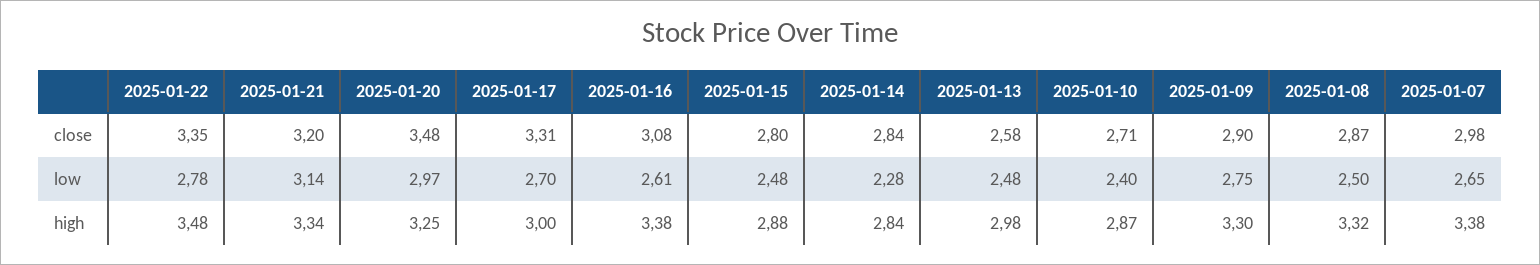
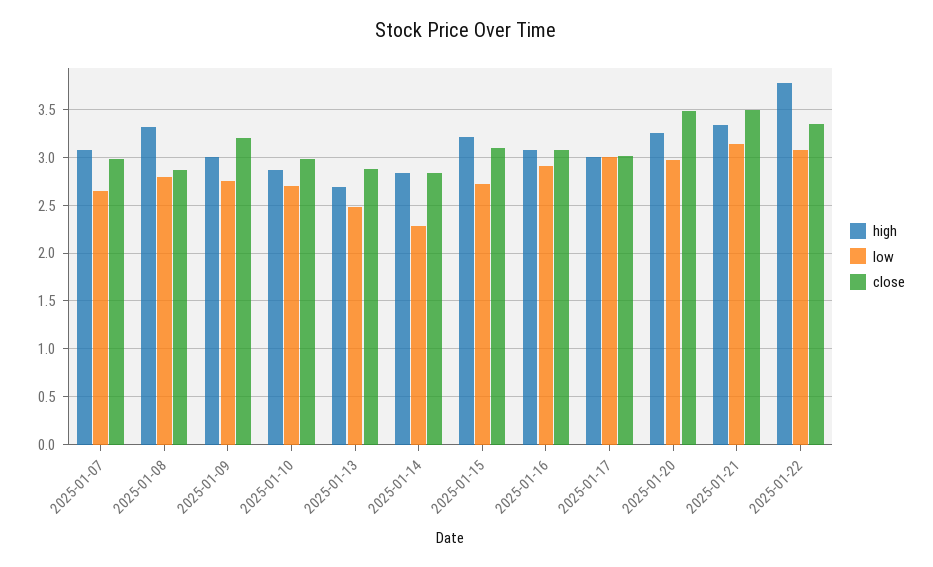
close, 2025-01-21: 3.2 -> 3.5
close, 2025-01-17: 3.31 -> 3
close, 2025-01-15: 2.8 -> 3.1
close, 2025-01-13: 2.58 -> 2.9
close, 2025-01-10: 2.71 -> 3
close, 2025-01-09: 2.9 -> 3.2
low, 2025-01-22: 2.78 -> 3.1
low, 2025-01-17: 2.7 -> 3
low, 2025-01-16: 2.61 -> 2.9
low, 2025-01-15: 2.48 -> 2.7
low, 2025-01-10: 2.4 -> 2.7
low, 2025-01-08: 2.5 -> 2.8
high, 2025-01-22: 3.48 -> 3.8
high, 2025-01-16: 3.38 -> 3.1
high, 2025-01-15: 2.88 -> 3.2
high, 2025-01-13: 2.98 -> 2.7
high, 2025-01-09: 3.3 -> 3
high, 2025-01-07: 3.38 -> 3.1

